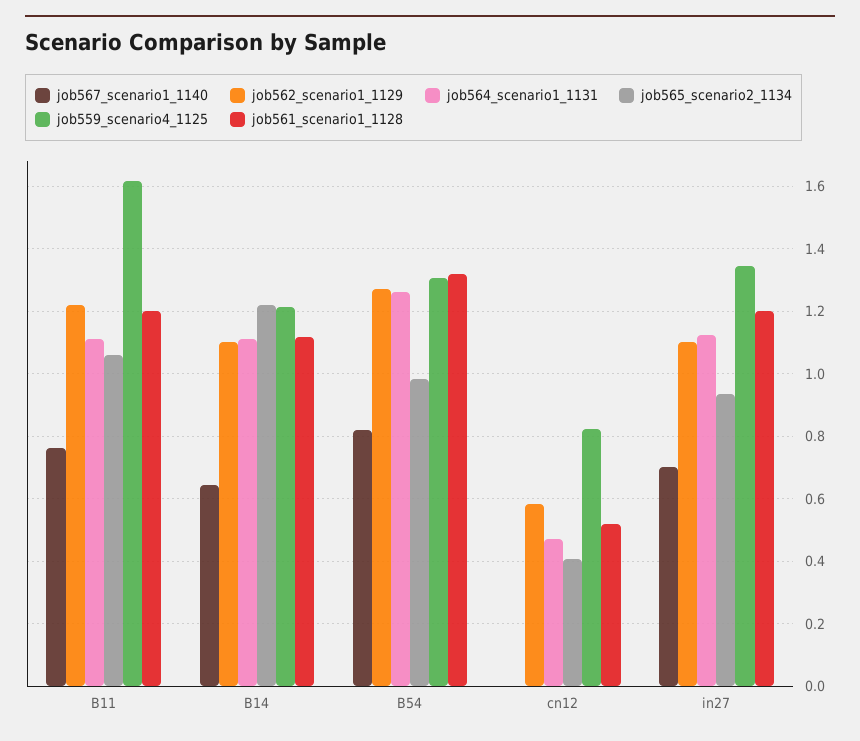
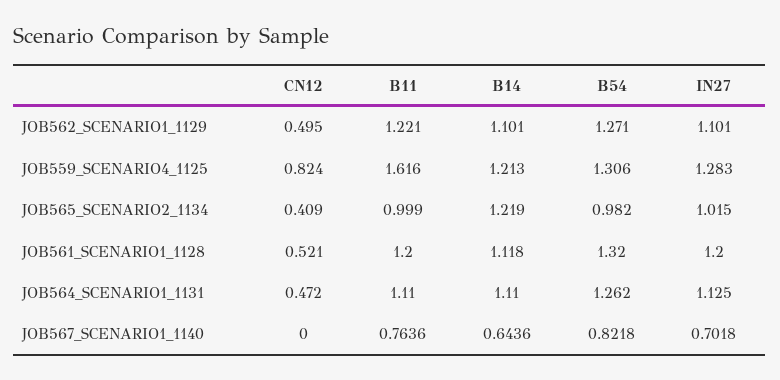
job565_scenario2_1134, B11: 1.06 -> 0.999
job562_scenario1_1129, cn12: 0.58 -> 0.495
job565_scenario2_1134, in27: 0.94 -> 1.015
job559_scenario4_1125, in27: 1.34 -> 1.283

